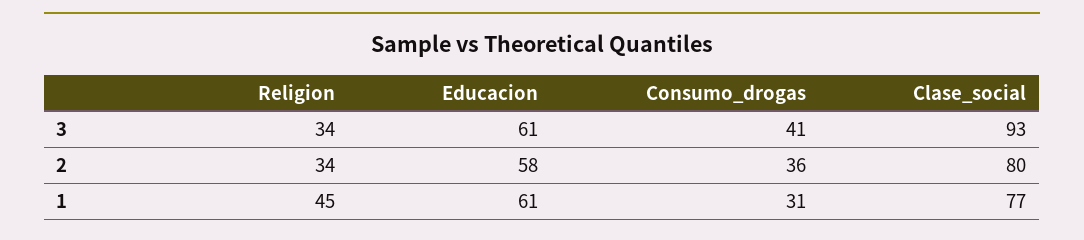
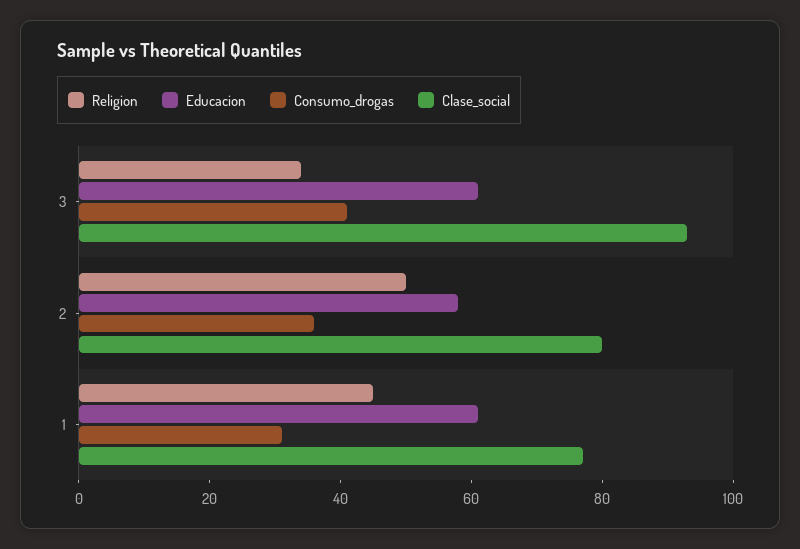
Religion, 2: 34 -> 50

